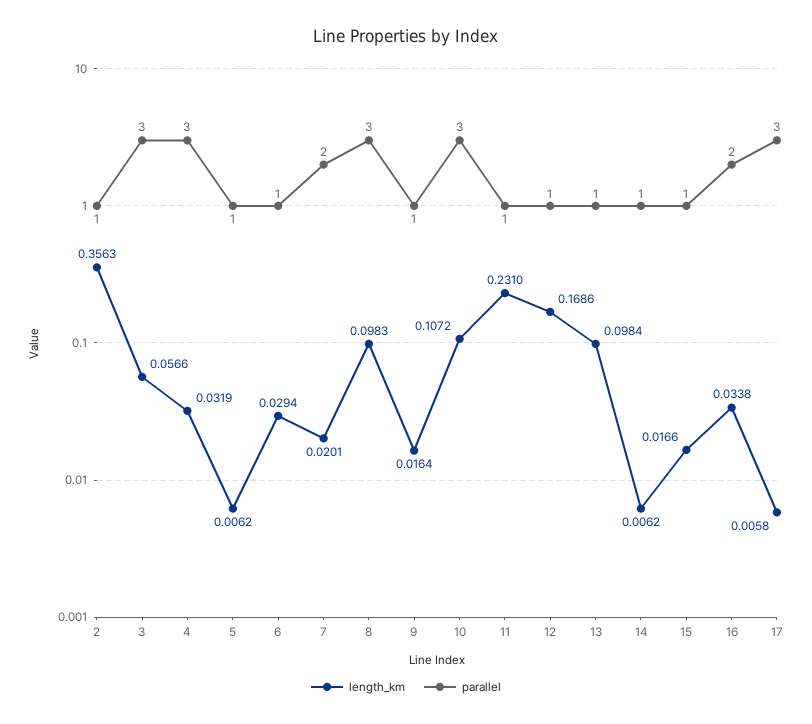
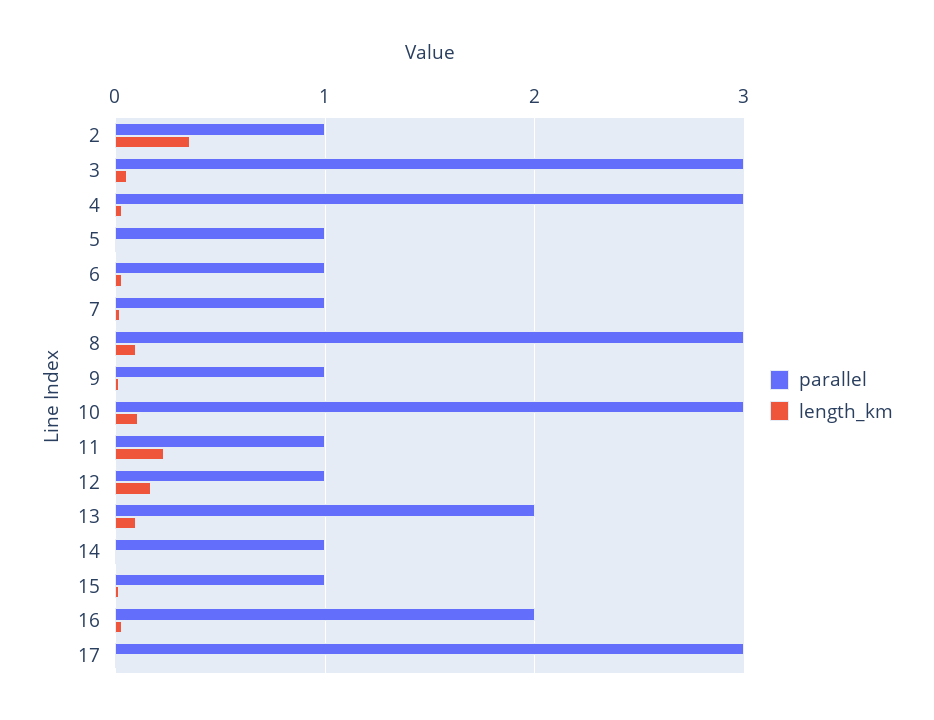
parallel, 7: 2 -> 1
parallel, 13: 1 -> 2

